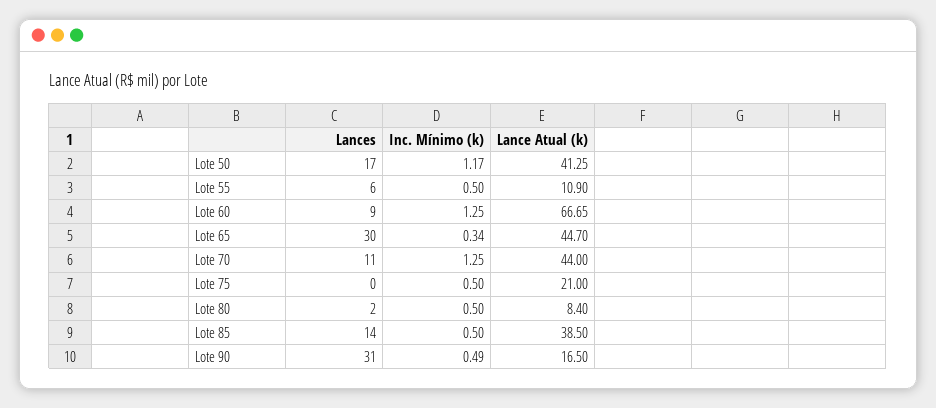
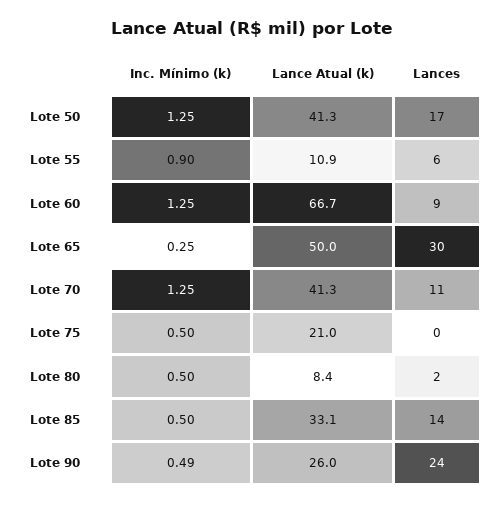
Inc. Mínimo (k), Lote 50: 1.17 -> 1.25
Inc. Mínimo (k), Lote 55: 0.5 -> 0.9
Inc. Mínimo (k), Lote 65: 0.34 -> 0.25
Lance Atual (k), Lote 65: 44.7 -> 50
Lance Atual (k), Lote 70: 44 -> 41.3
Lance Atual (k), Lote 85: 38.5 -> 33.1
Lances, Lote 90: 31 -> 24
Lance Atual (k), Lote 90: 16.5 -> 26

